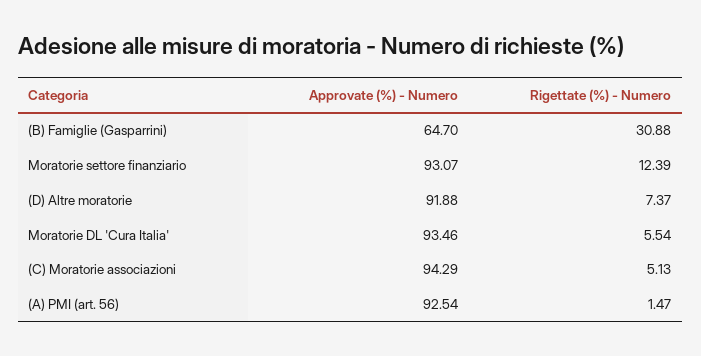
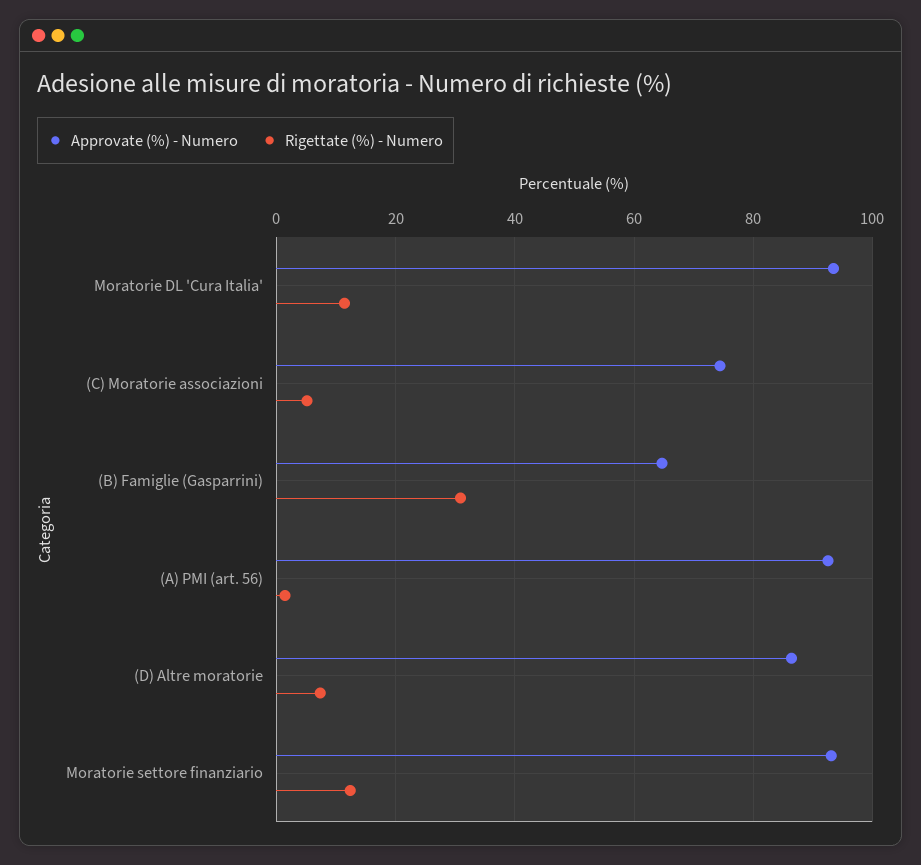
Approvate (%) - Numero, (D) Altre moratorie: 91.88 -> 86
Rigettate (%) - Numero, Moratorie DL 'Cura Italia': 5.54 -> 12
Approvate (%) - Numero, (C) Moratorie associazioni: 94.29 -> 74

